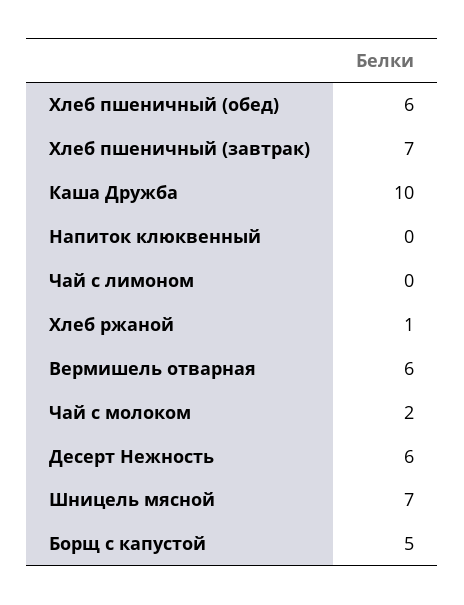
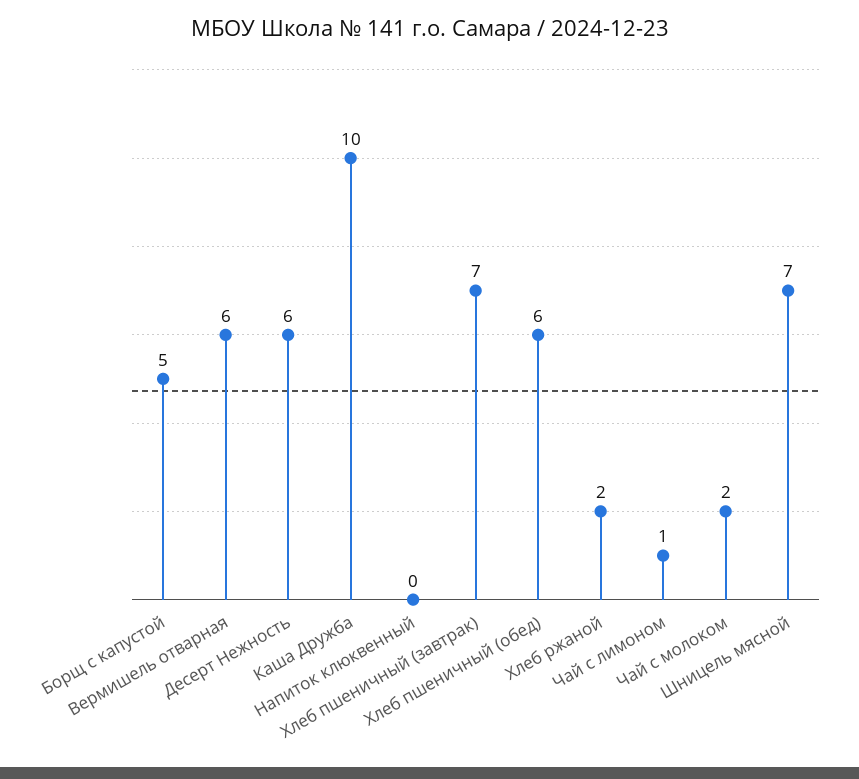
Чай с лимоном: 0 -> 1
Хлеб ржаной: 1 -> 2

